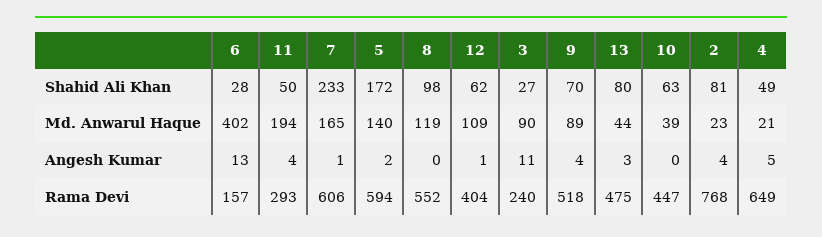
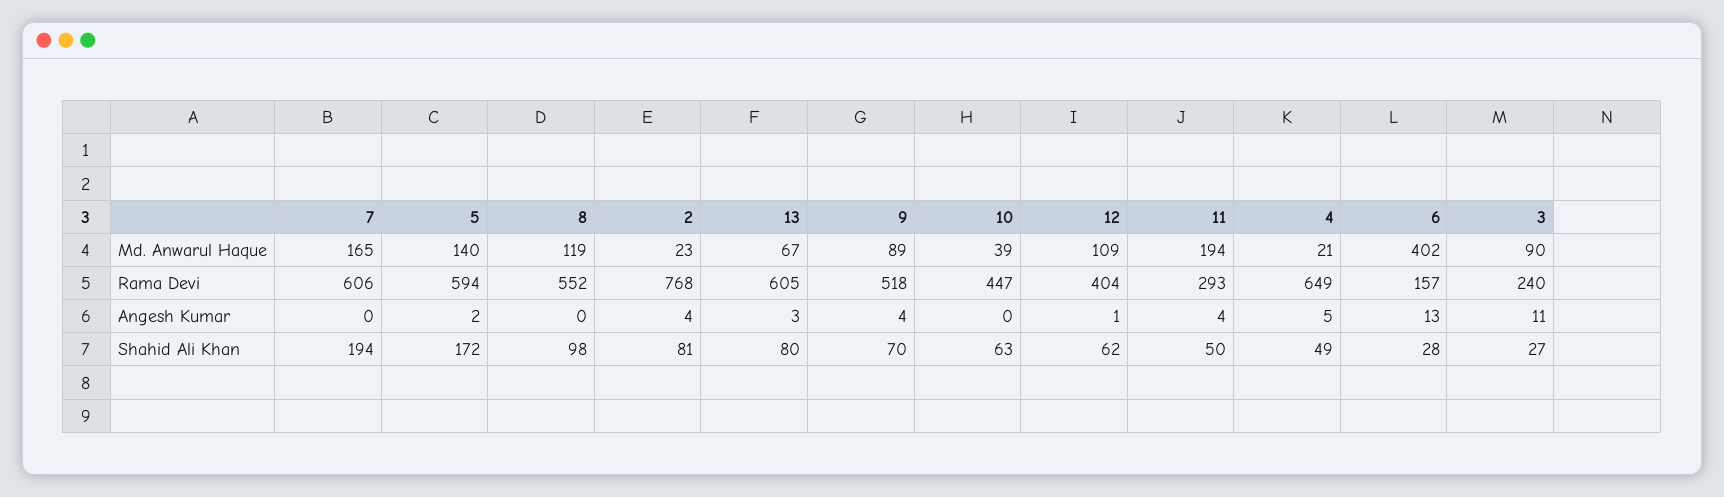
7, Shahid Ali Khan: 233 -> 194
13, Md. Anwarul Haque: 44 -> 67
7, Angesh Kumar: 1 -> 0
13, Rama Devi: 475 -> 605

